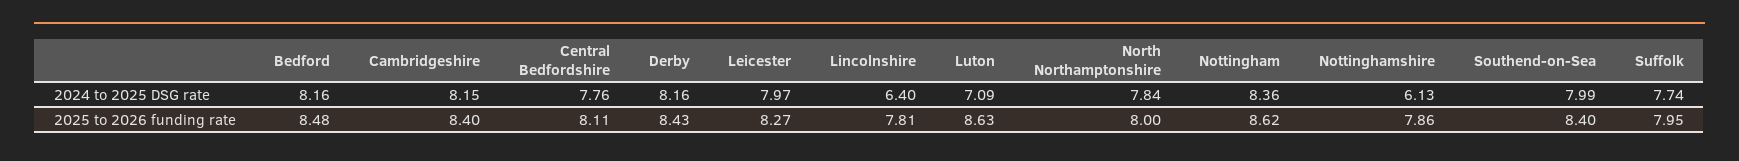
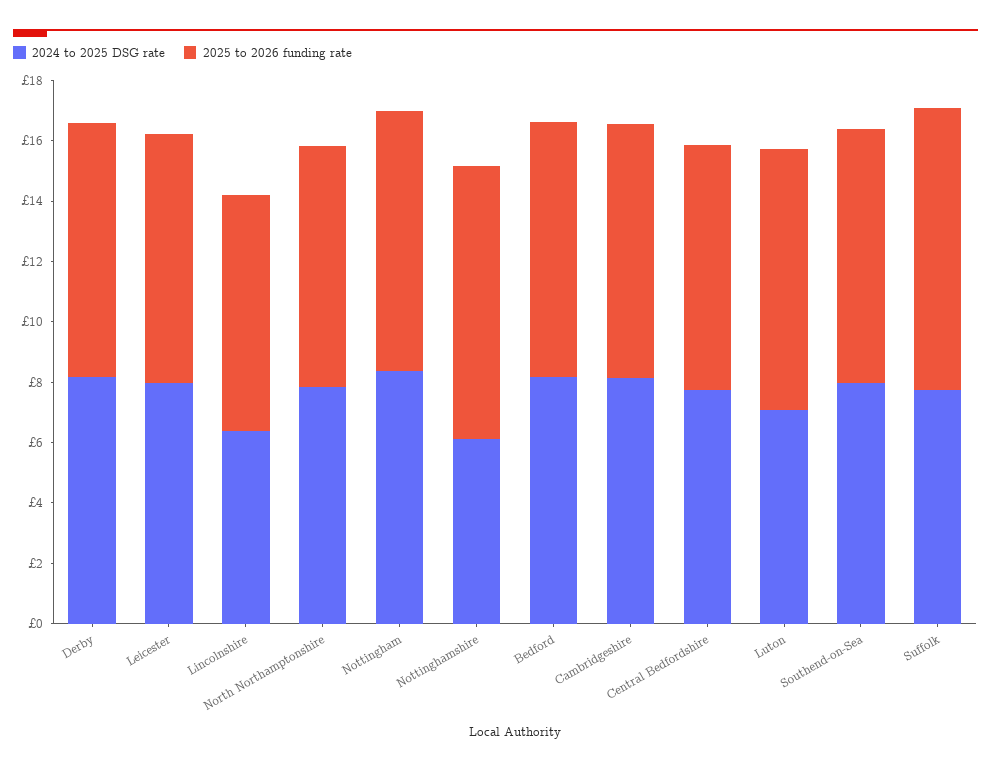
2025 to 2026 funding rate, Nottinghamshire: 7.86 -> 9
2025 to 2026 funding rate, Suffolk: 7.95 -> 9.5

